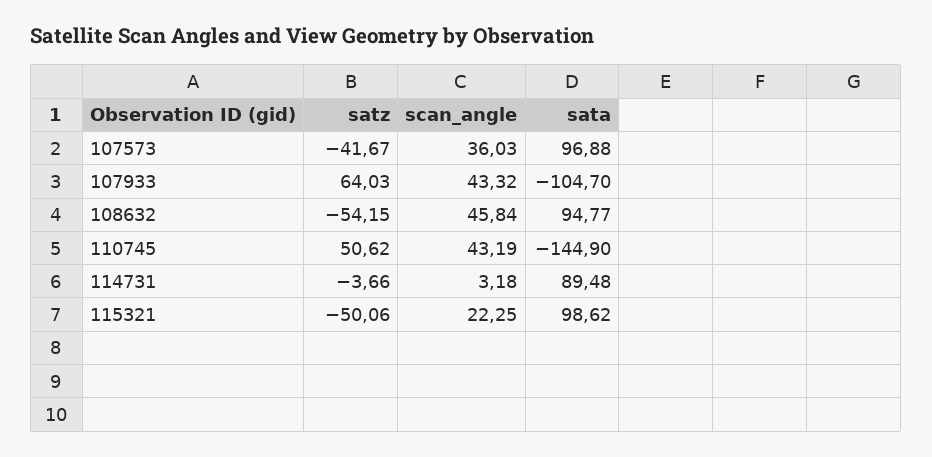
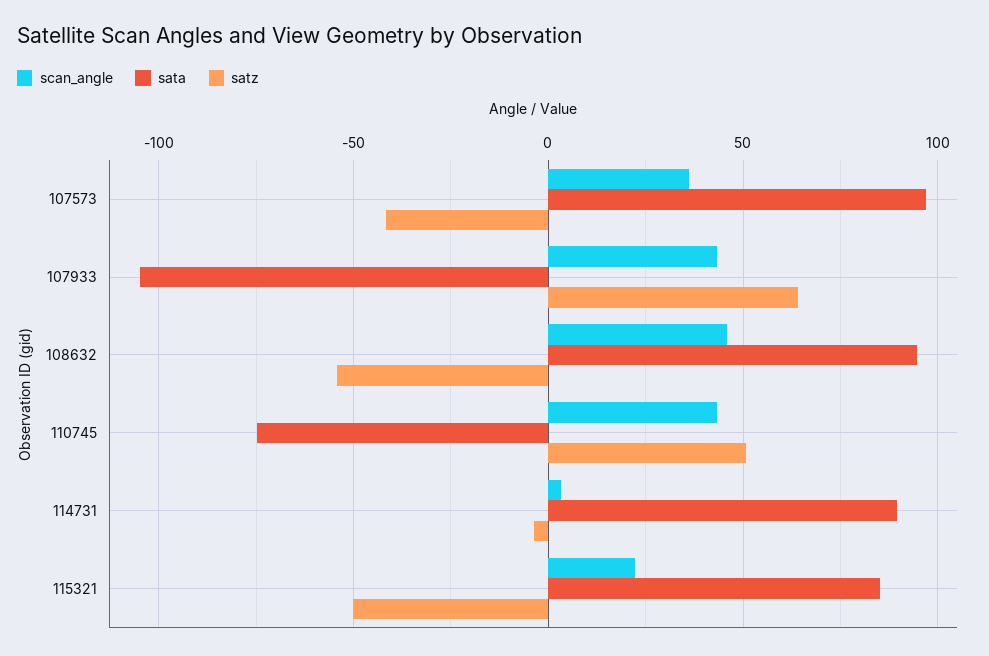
sata, 110745: -144.9 -> -75
sata, 115321: 98.62 -> 85

